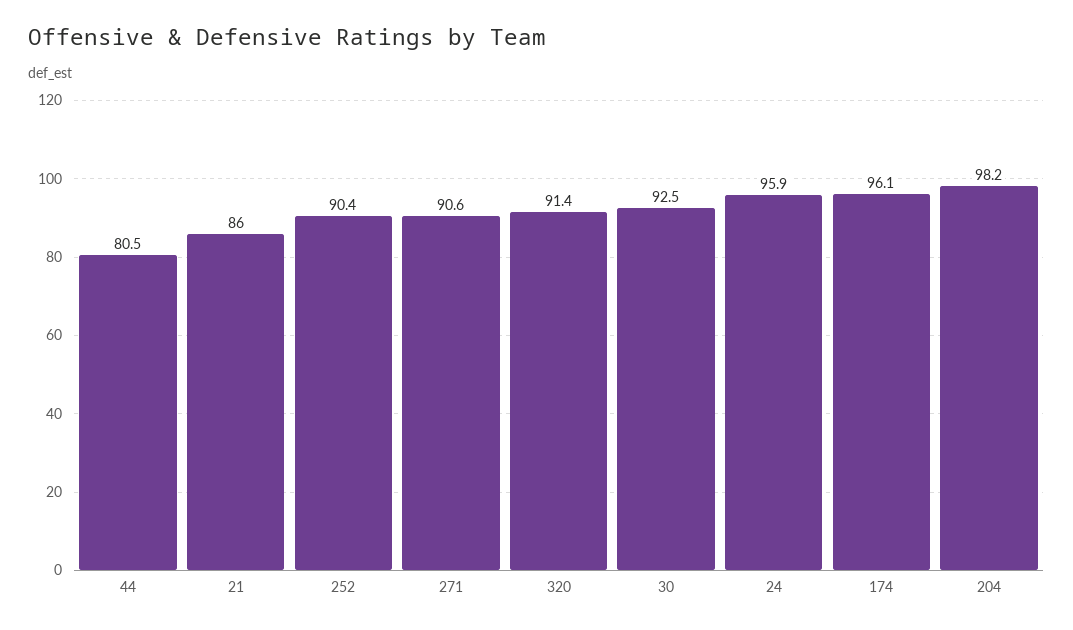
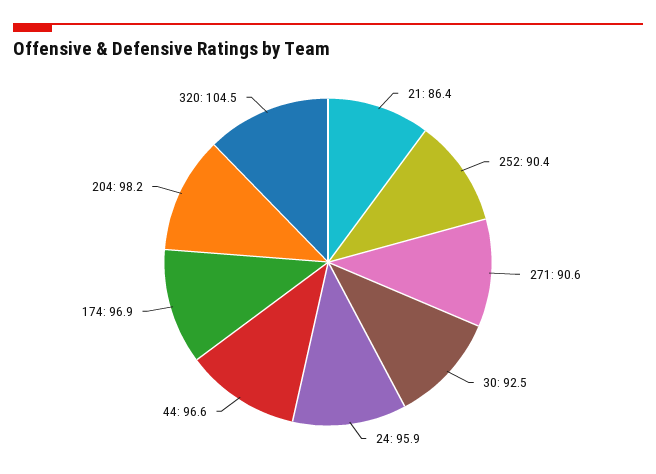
44: 80.5 -> 96.6
21: 86 -> 86.4
320: 91.4 -> 104.5
174: 96.1 -> 96.9

